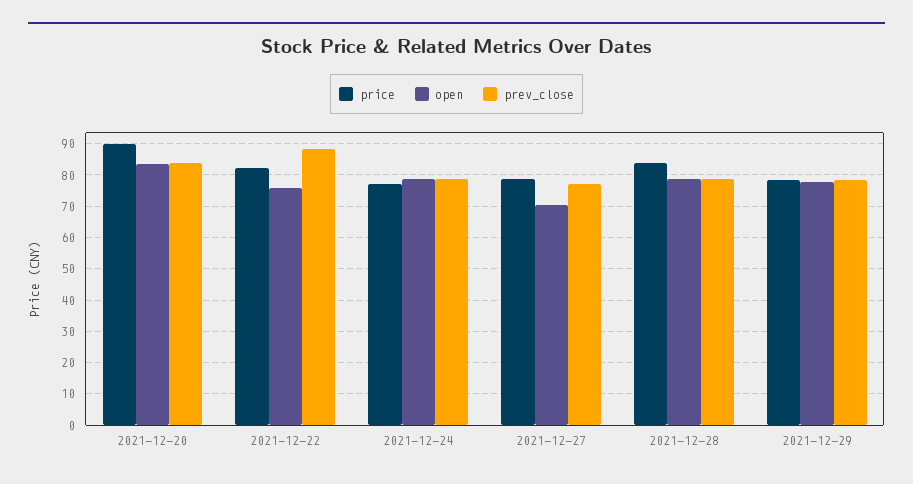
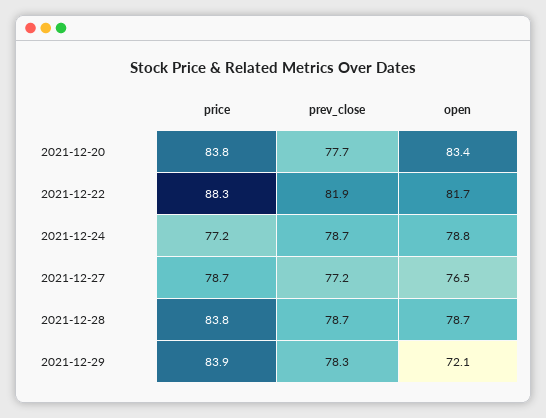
price, 2021-12-20: 90 -> 83.8
prev_close, 2021-12-20: 84 -> 77.7
price, 2021-12-22: 82 -> 88.3
open, 2021-12-22: 76 -> 81.7
prev_close, 2021-12-22: 88 -> 81.9
open, 2021-12-27: 70 -> 76.5
price, 2021-12-29: 78 -> 83.9
open, 2021-12-29: 78 -> 72.1

